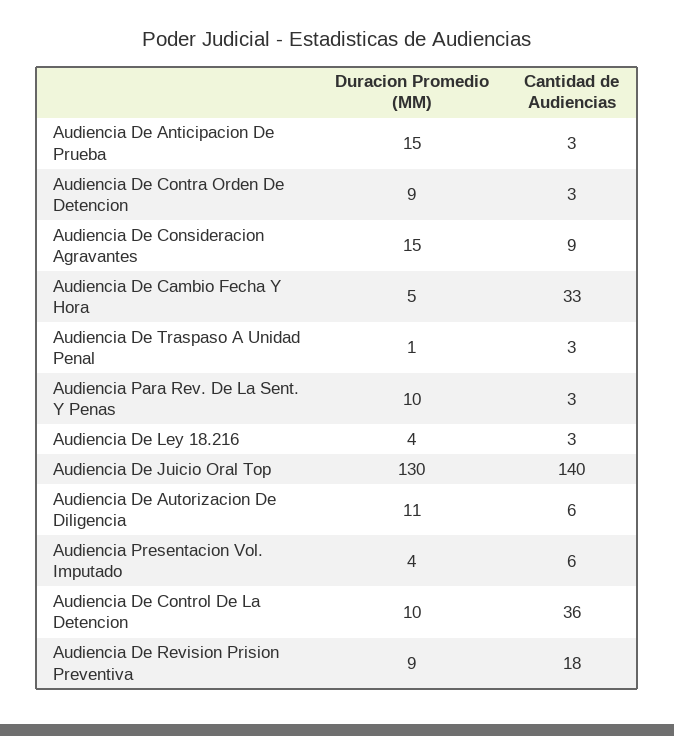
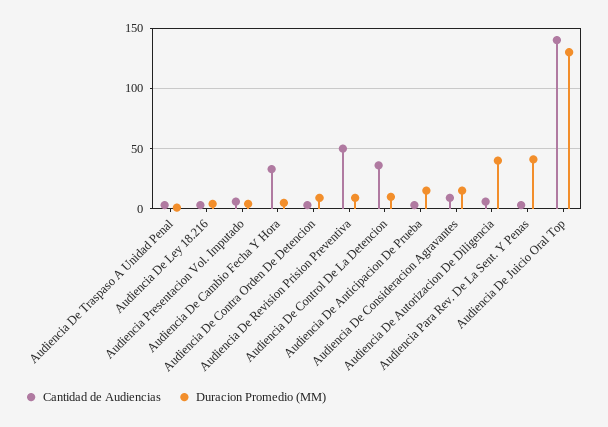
Duracion Promedio (MM), Audiencia Para Rev. De La Sent. Y Penas: 10 -> 40
Duracion Promedio (MM), Audiencia De Autorizacion De Diligencia: 11 -> 40
Cantidad de Audiencias, Audiencia De Revision Prision Preventiva: 18 -> 50

